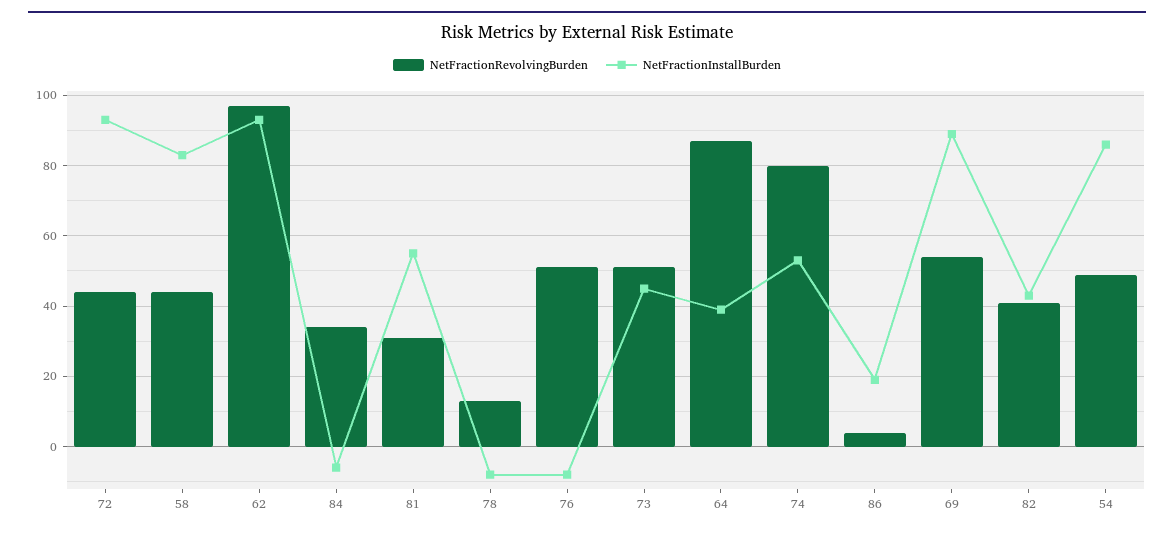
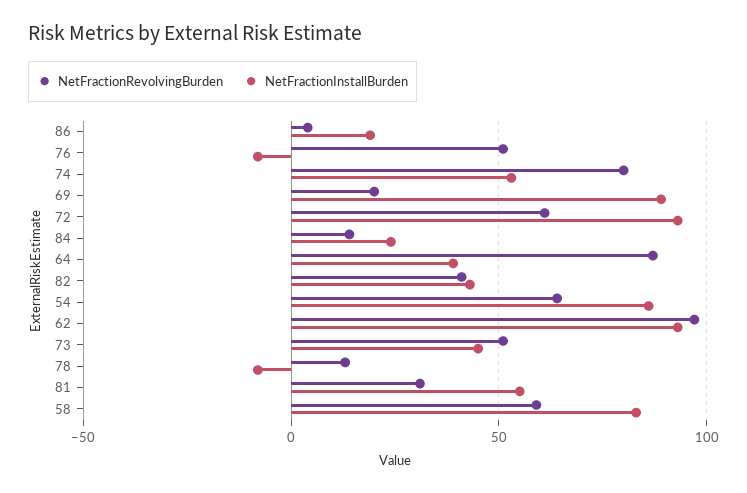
NetFractionRevolvingBurden, 72: 45 -> 60
NetFractionRevolvingBurden, 58: 45 -> 60
NetFractionRevolvingBurden, 84: 35 -> 15
NetFractionInstallBurden, 84: -5 -> 25
NetFractionRevolvingBurden, 69: 55 -> 20
NetFractionRevolvingBurden, 54: 50 -> 65

